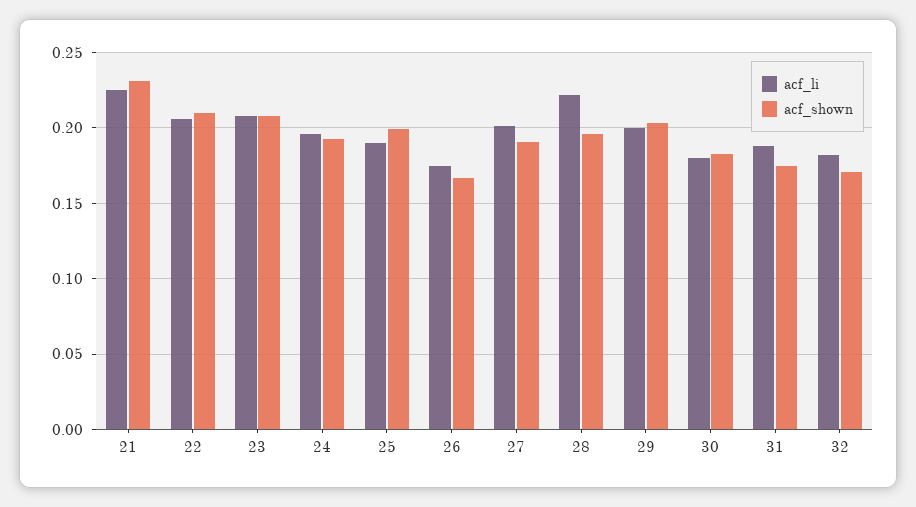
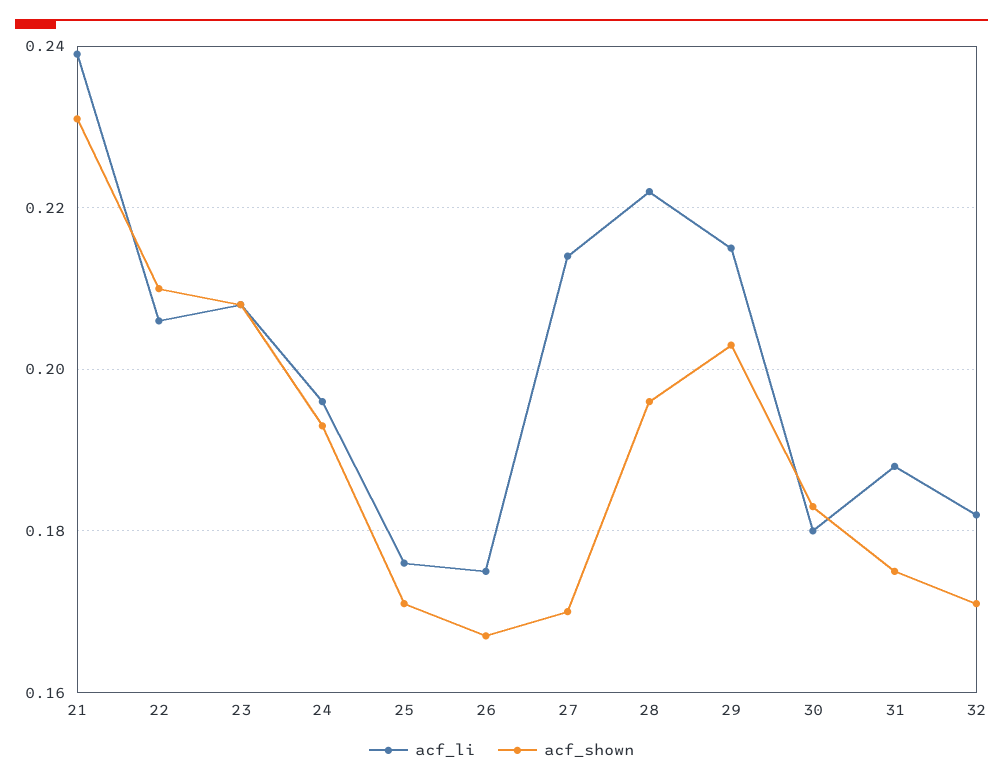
acf_li, 21: 0.225 -> 0.24
acf_li, 25: 0.19 -> 0.175
acf_shown, 25: 0.2 -> 0.17
acf_li, 27: 0.2 -> 0.215
acf_shown, 27: 0.19 -> 0.17
acf_li, 29: 0.2 -> 0.215

